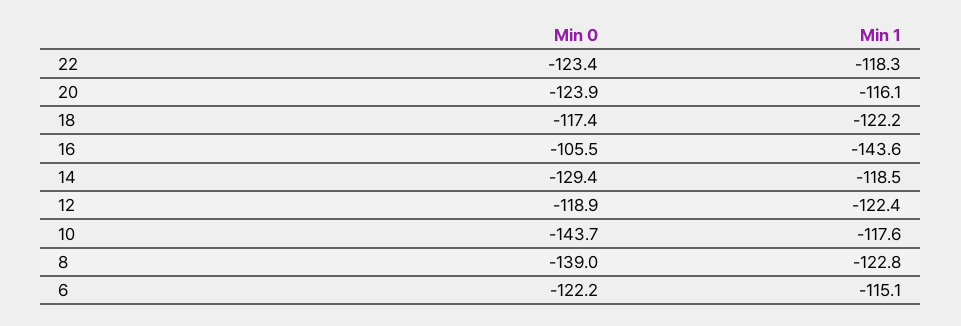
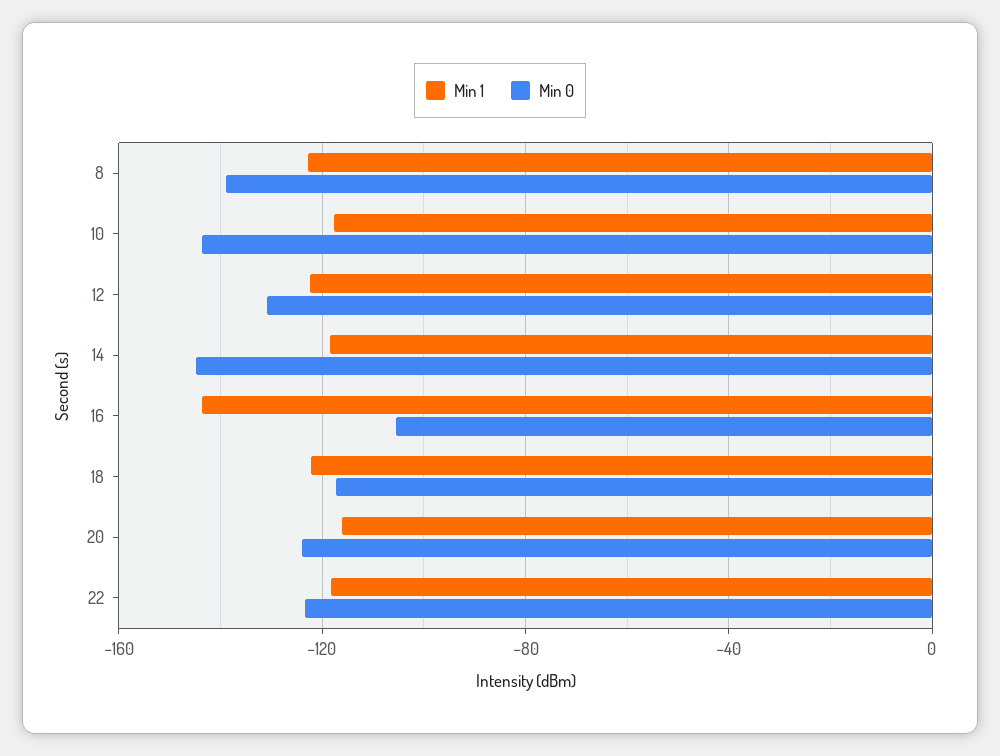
Min 0, 14: -129.4 -> -145
Min 0, 12: -118.9 -> -130
Min 0, 6: -122.2 -> none
Min 1, 6: -115.1 -> none

